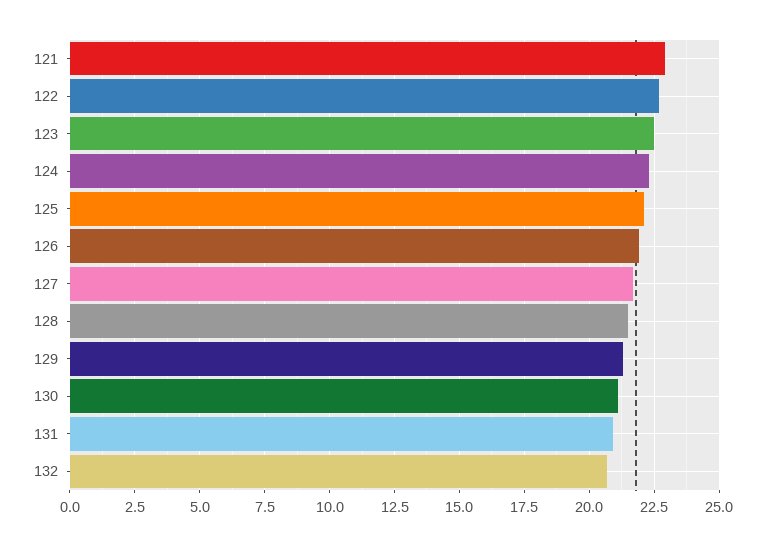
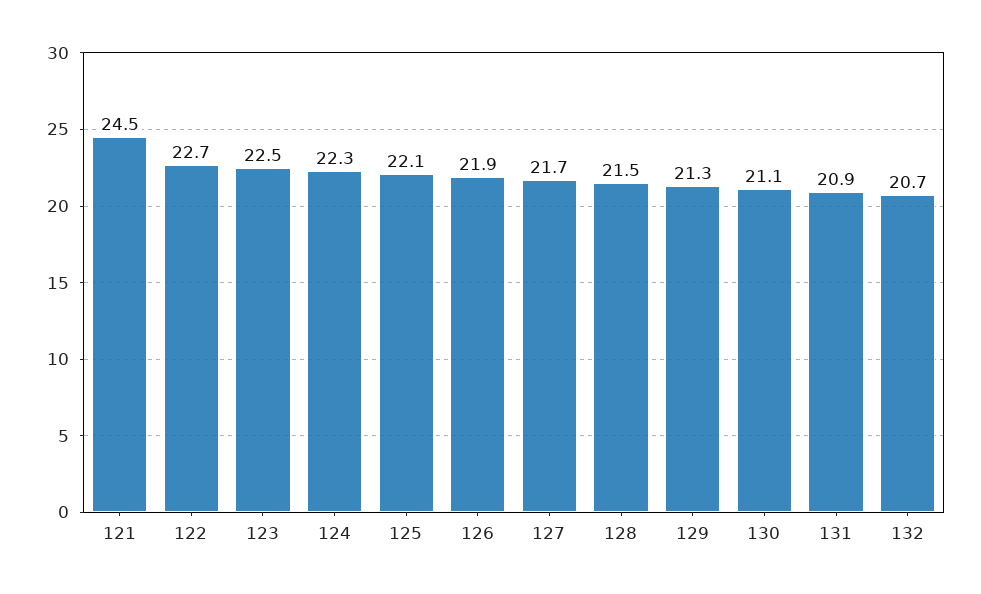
121: 23 -> 24.5

